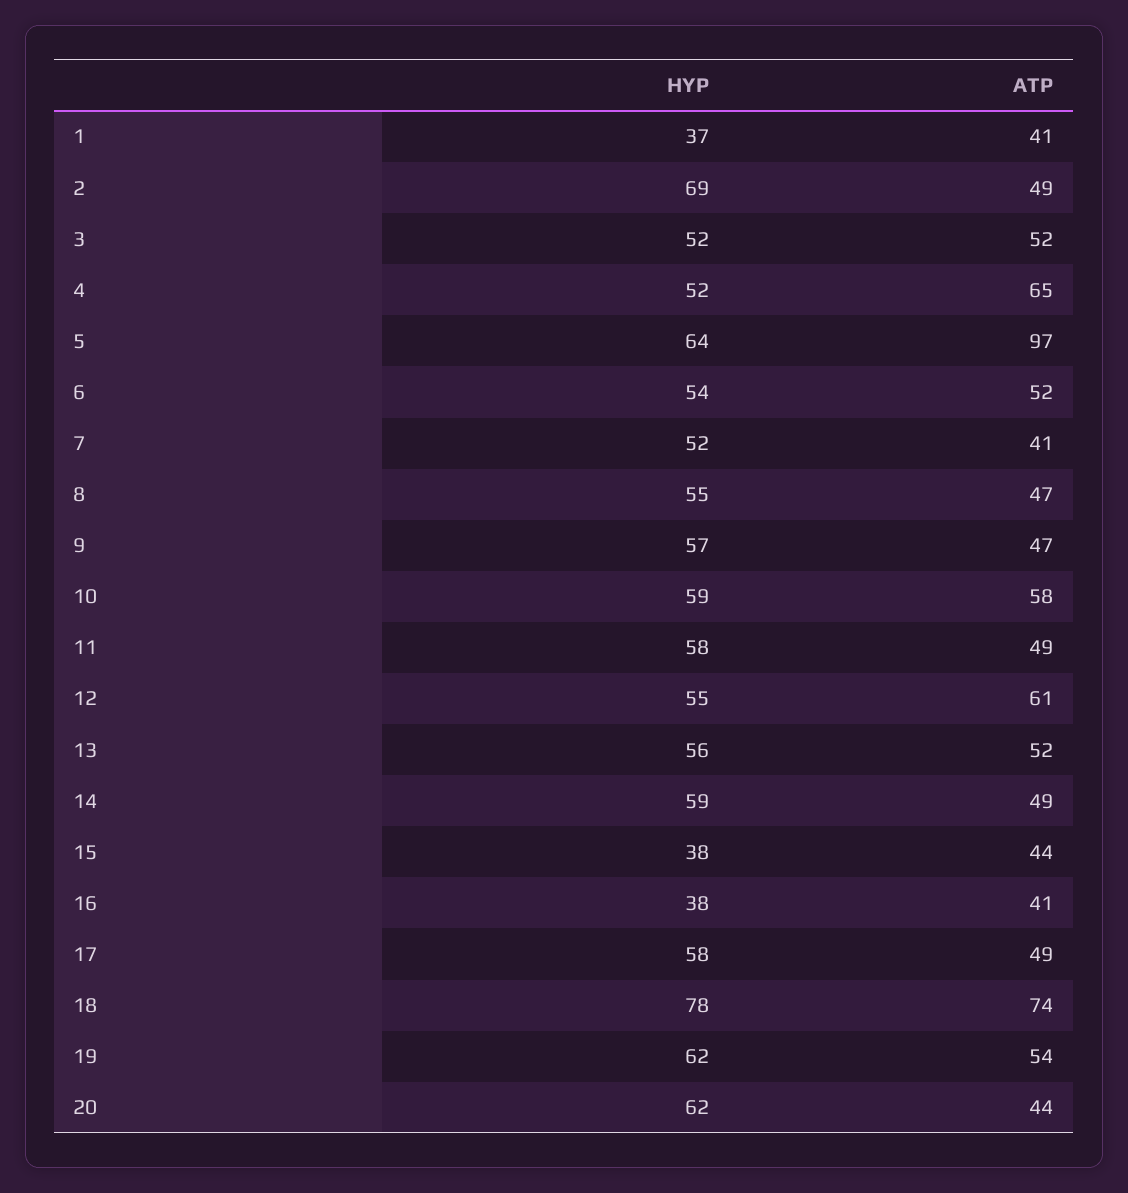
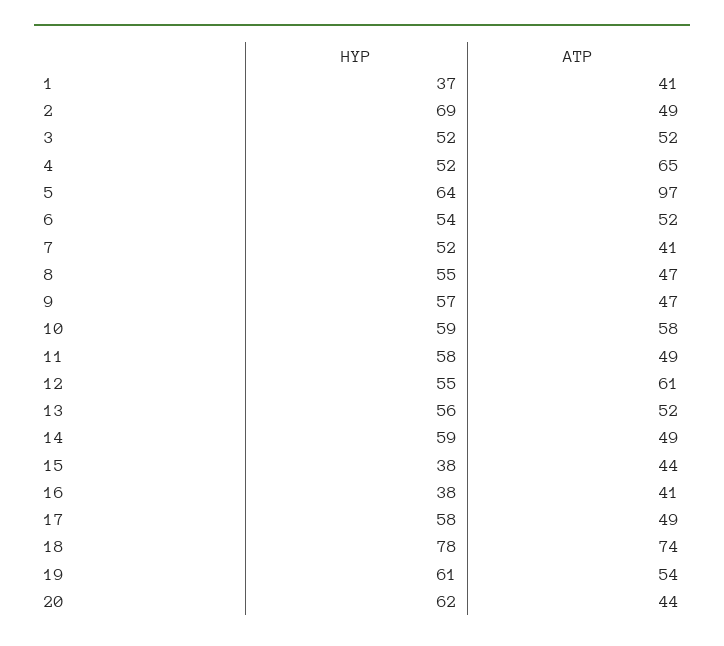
HYP, 19: 62 -> 61

